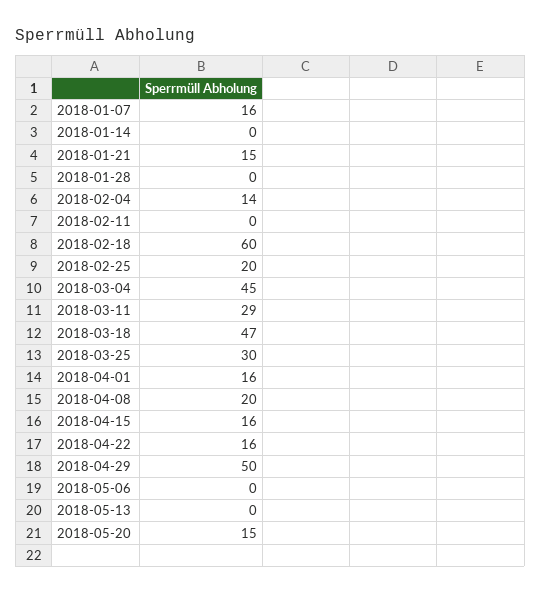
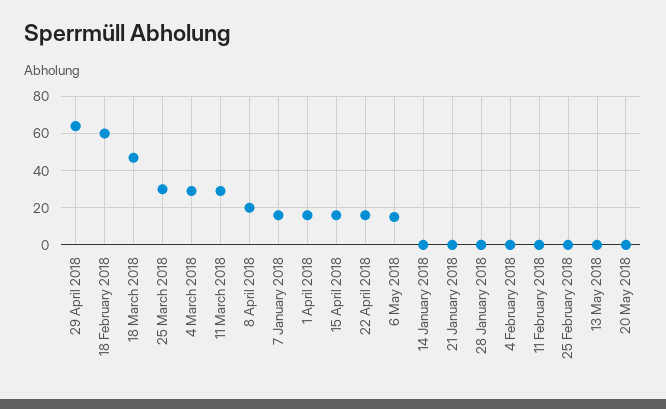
2018-01-21: 15 -> 0
2018-02-04: 14 -> 0
2018-02-25: 20 -> 0
2018-03-04: 45 -> 30
2018-04-29: 50 -> 65
2018-05-06: 0 -> 15
2018-05-20: 15 -> 0

